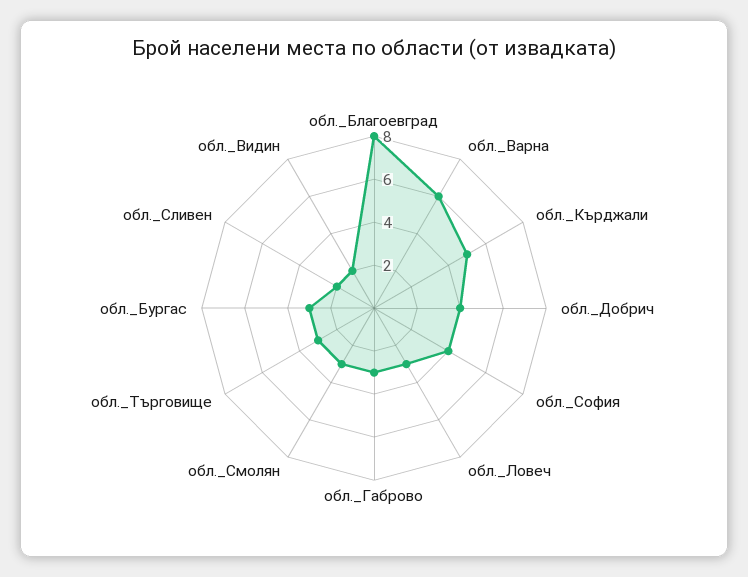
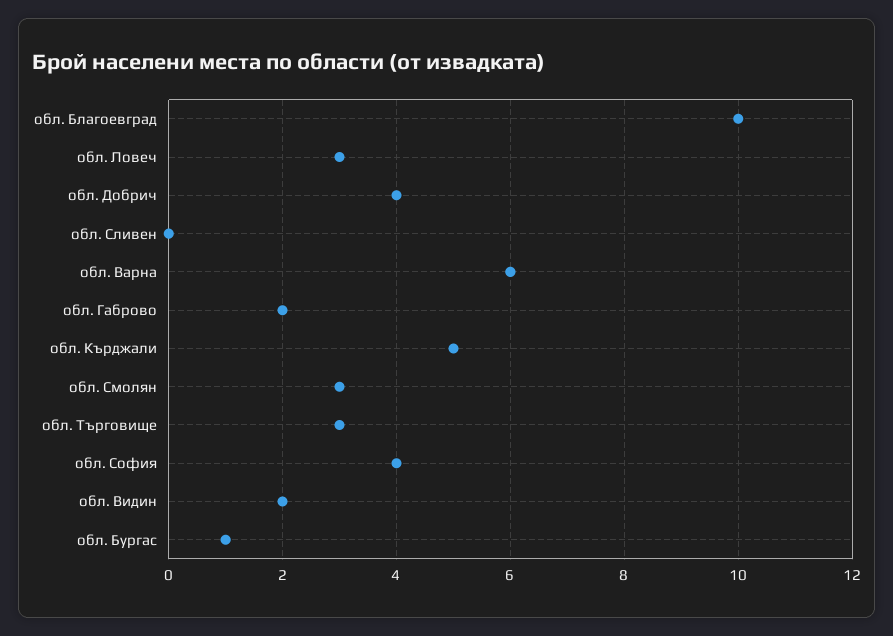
обл._Благоевград: 8 -> 10
обл._Габрово: 3 -> 2
обл._Бургас: 3 -> 1
обл._Сливен: 2 -> 0

